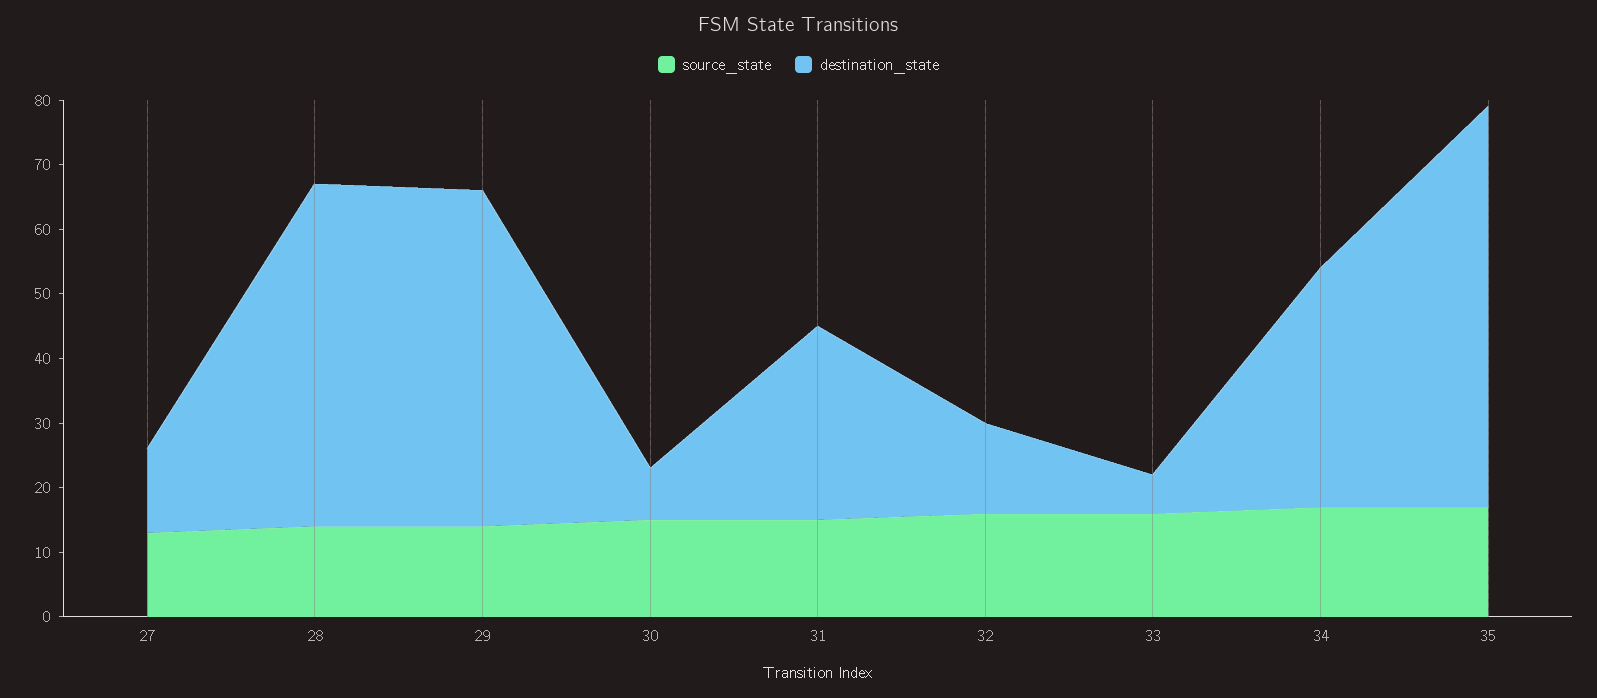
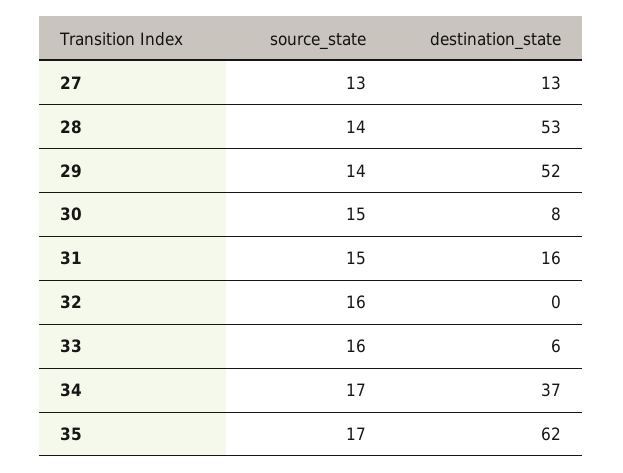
destination_state, 31: 30 -> 16
destination_state, 32: 15 -> 0

